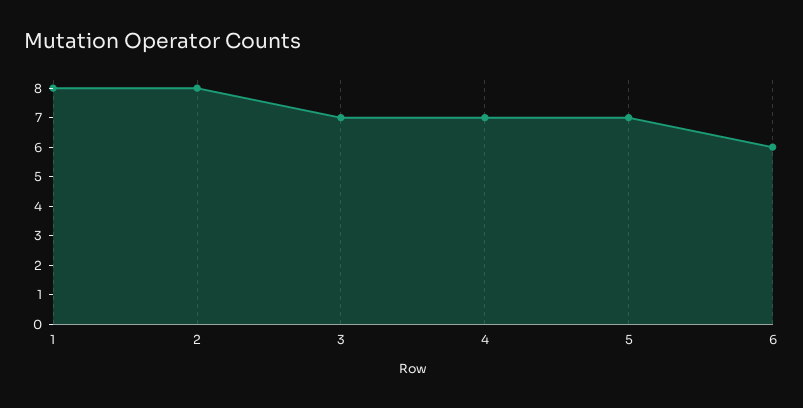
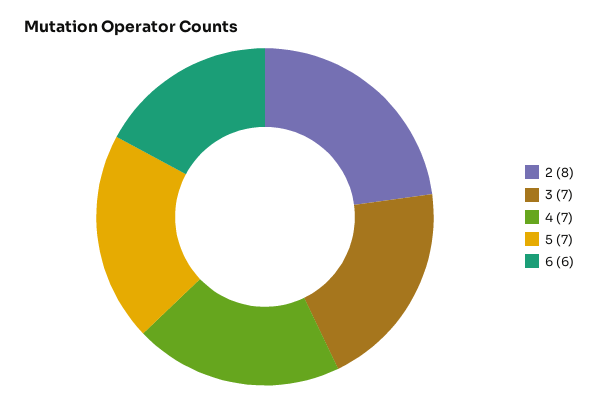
1: 8 -> none

